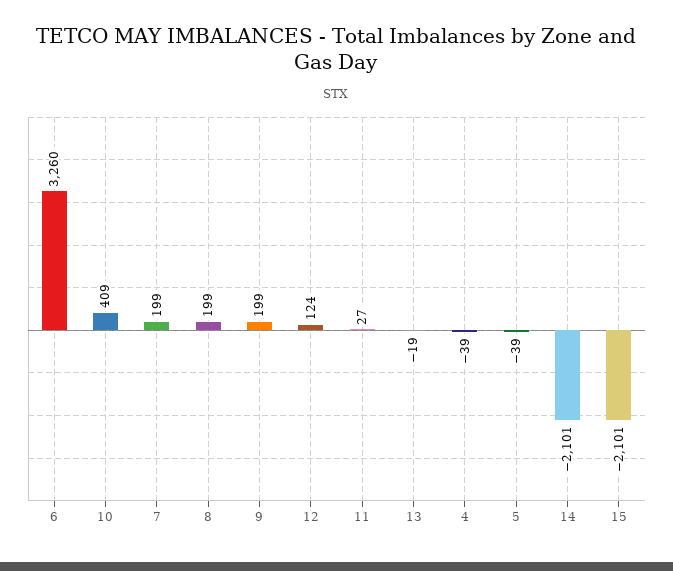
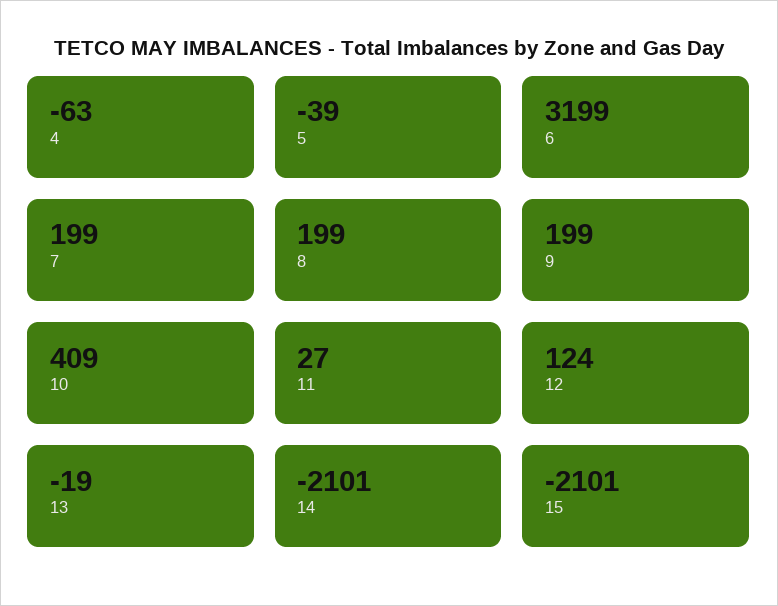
6: 3260 -> 3199
4: -39 -> -63

